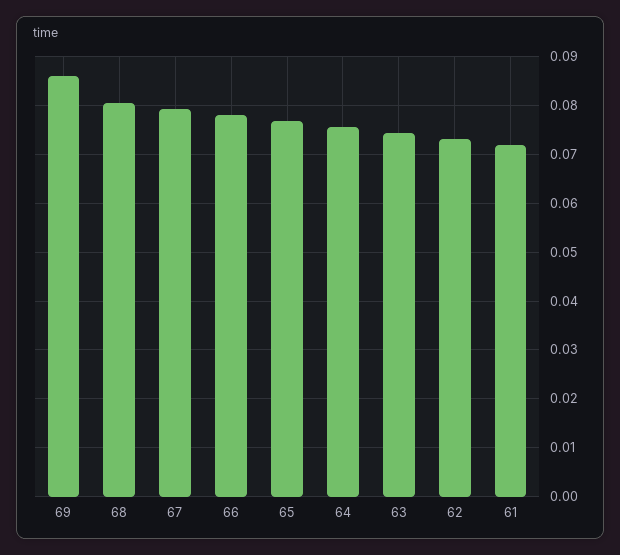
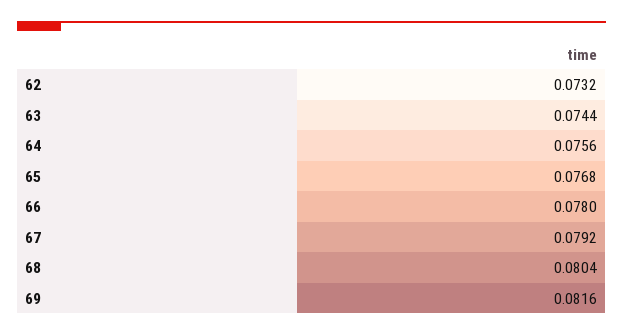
69: 0.086 -> 0.0816
61: 0.072 -> none

